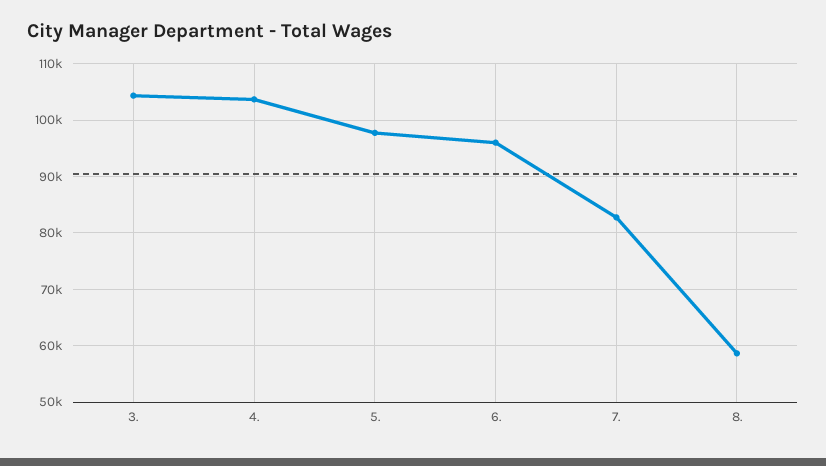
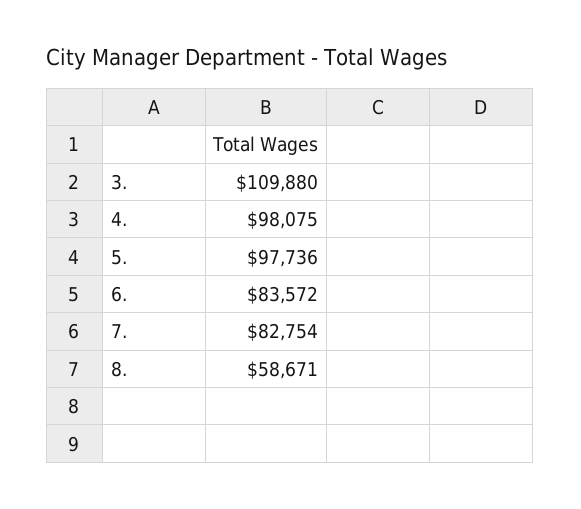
3.: 104000 -> 109880
4.: 104000 -> 98075
6.: 96000 -> 83572

